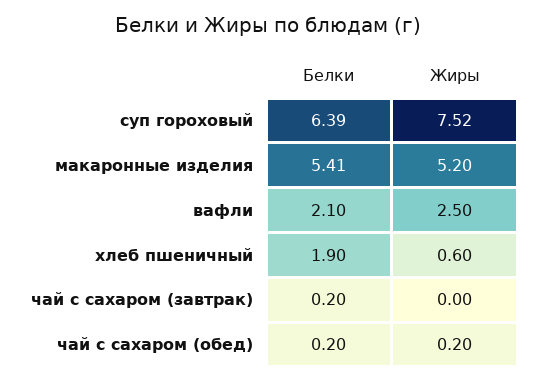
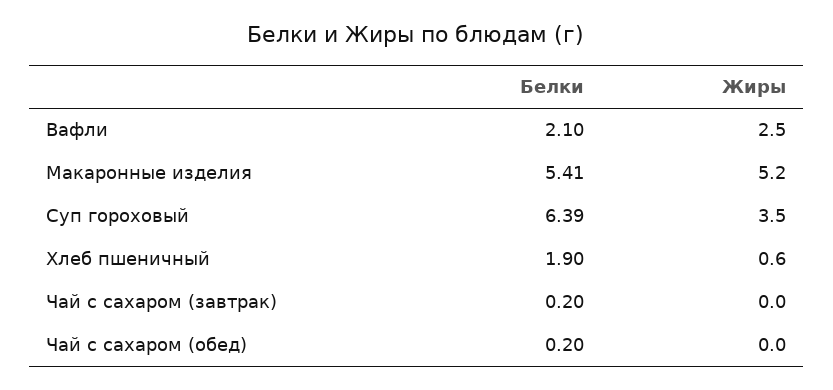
Жиры, суп гороховый: 7.52 -> 3.5
Жиры, чай с сахаром (обед): 0.2 -> 0

